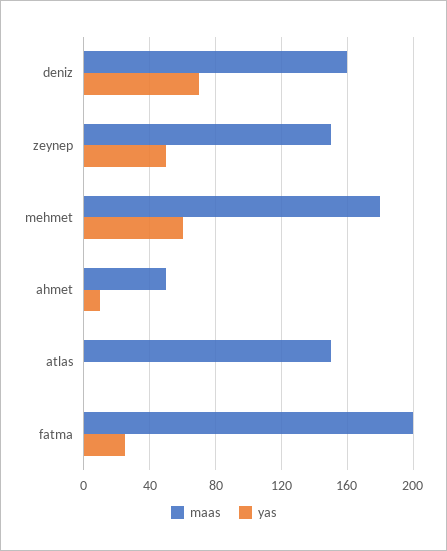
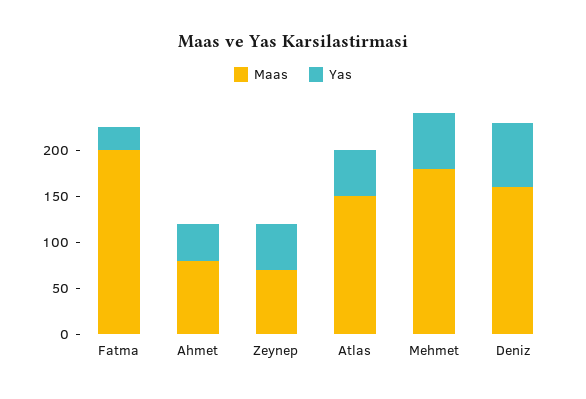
maas, zeynep: 150 -> 70
maas, ahmet: 50 -> 80
yas, ahmet: 10 -> 40
yas, atlas: 0 -> 50

